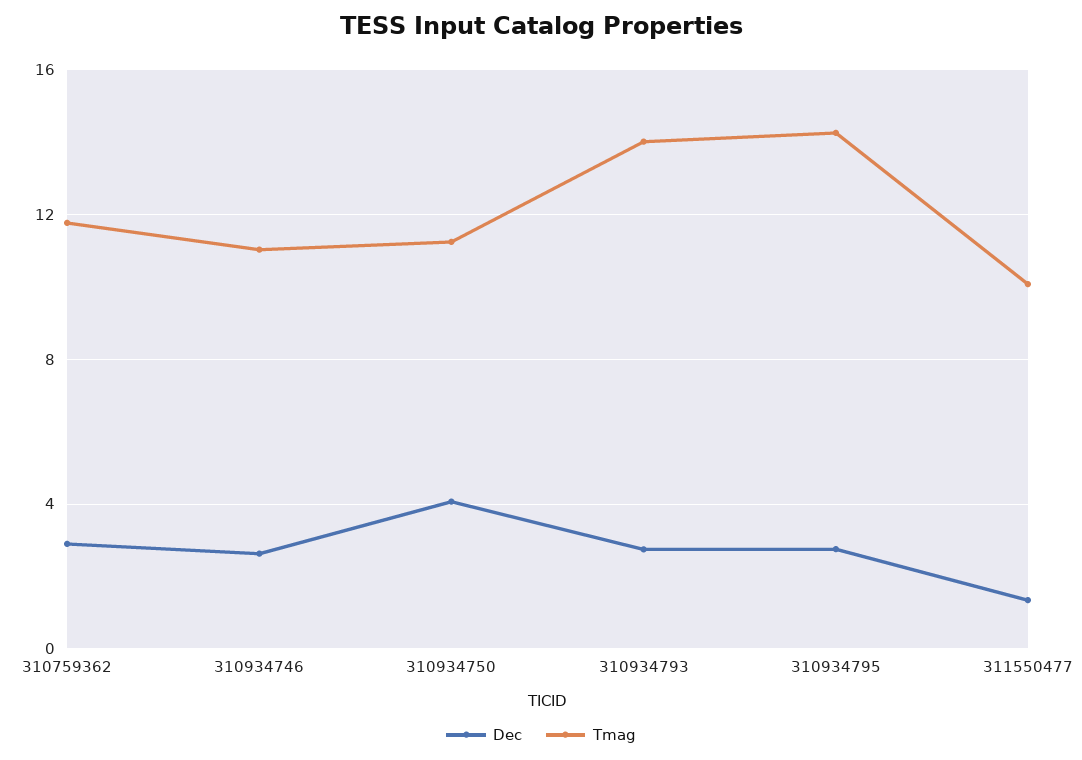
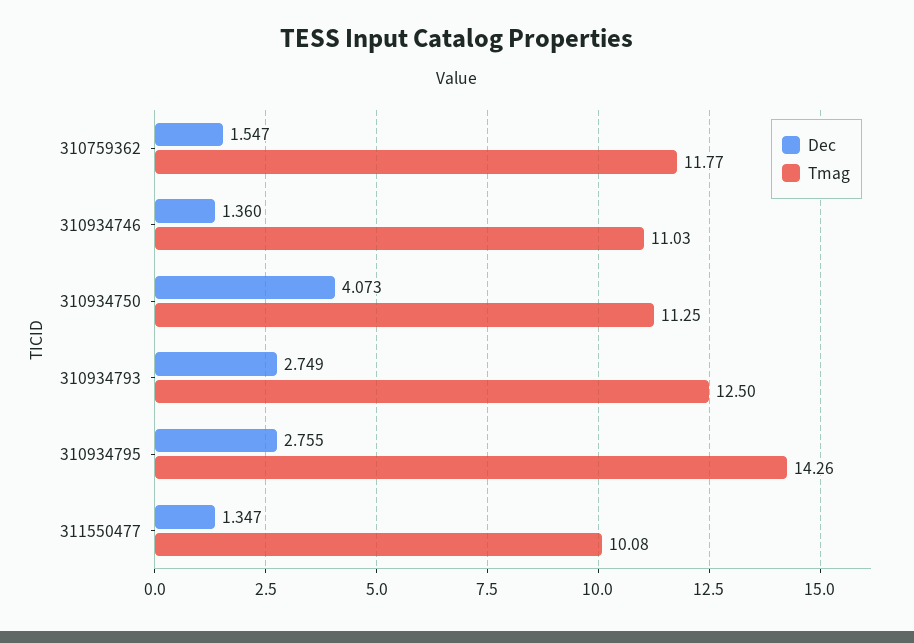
Dec, 310759362: 3 -> 1.547
Dec, 310934746: 2.5 -> 1.36
Tmag, 310934793: 14 -> 12.5

